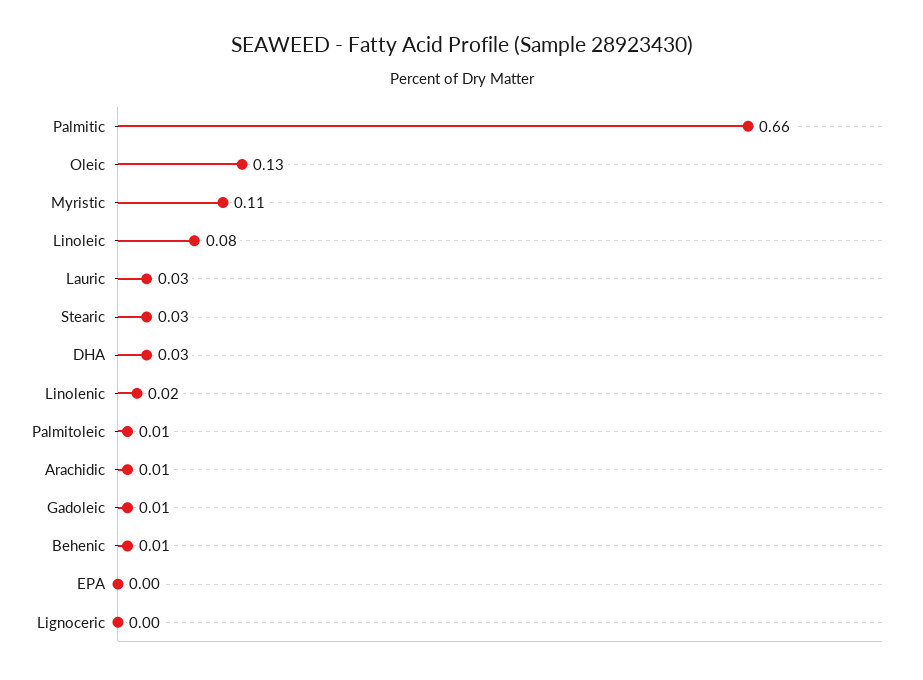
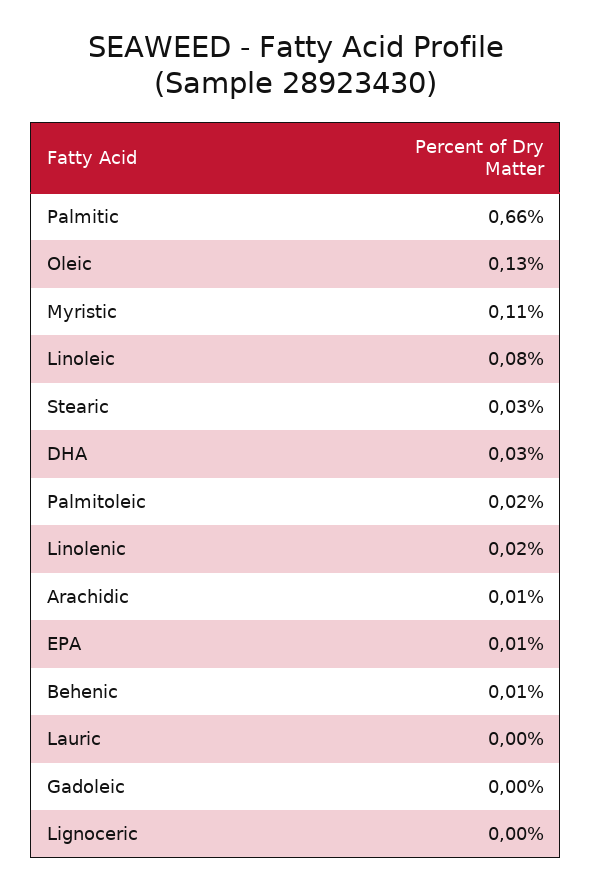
Lauric: 0.03 -> 0
Palmitoleic: 0.01 -> 0.02
Gadoleic: 0.01 -> 0
EPA: 0 -> 0.01

